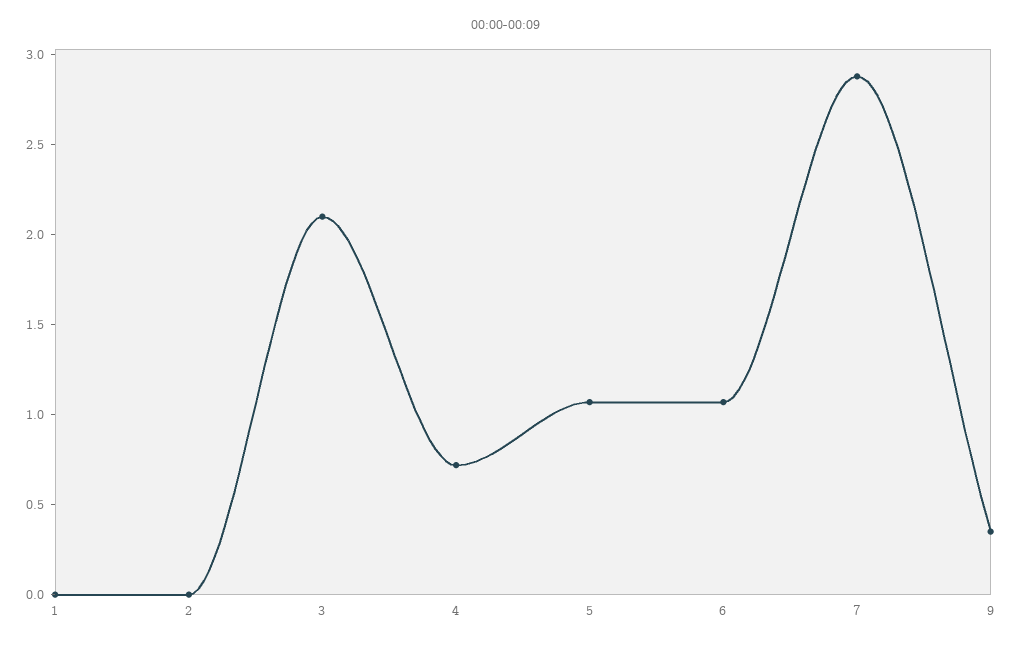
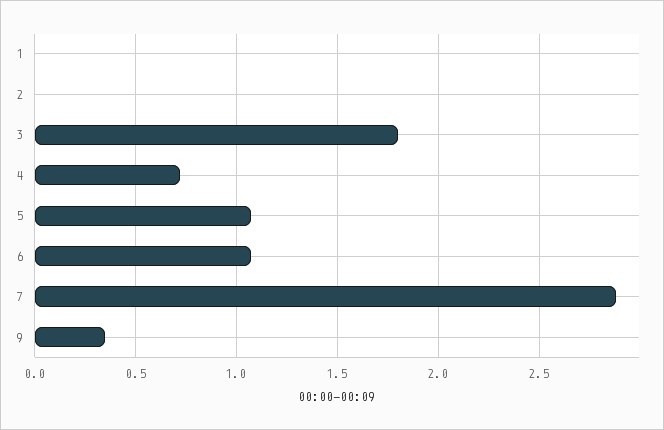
3: 2.1 -> 1.8

